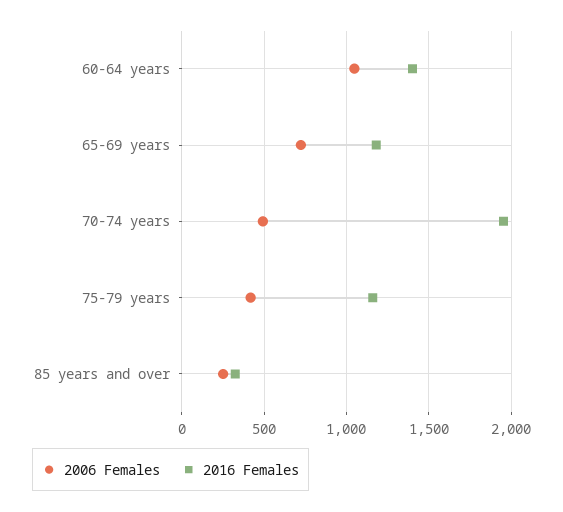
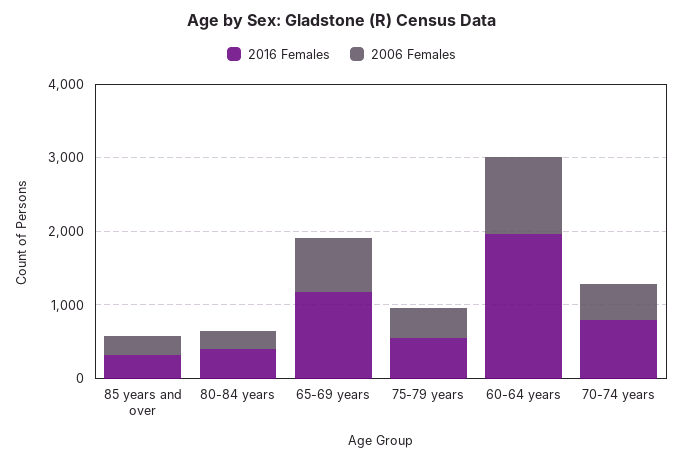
2016 Females, 60-64 years: 1400 -> 2000
2016 Females, 70-74 years: 1950 -> 800
2016 Females, 75-79 years: 1150 -> 600
2016 Females, 80-84 years: none -> 400
2006 Females, 80-84 years: none -> 200

